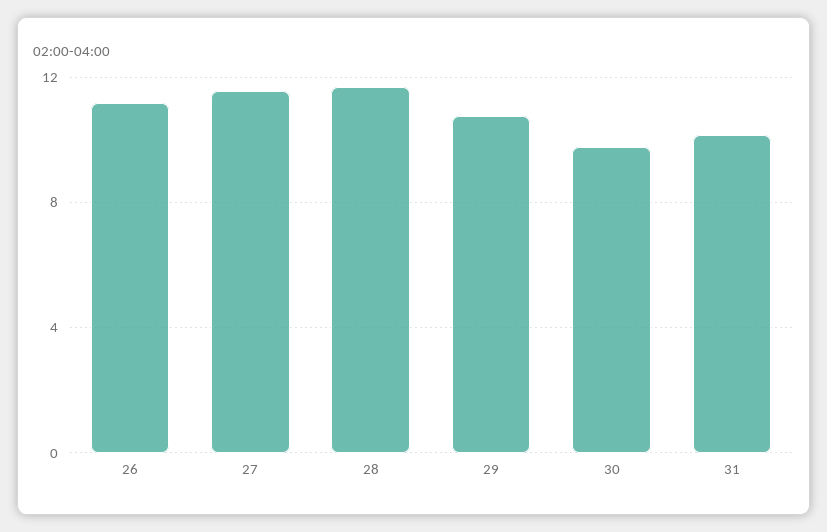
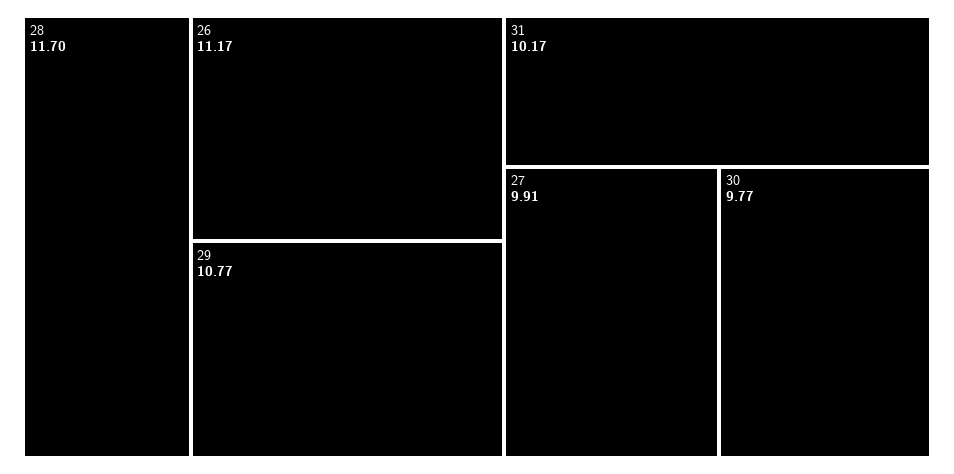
27: 11.5 -> 9.91

